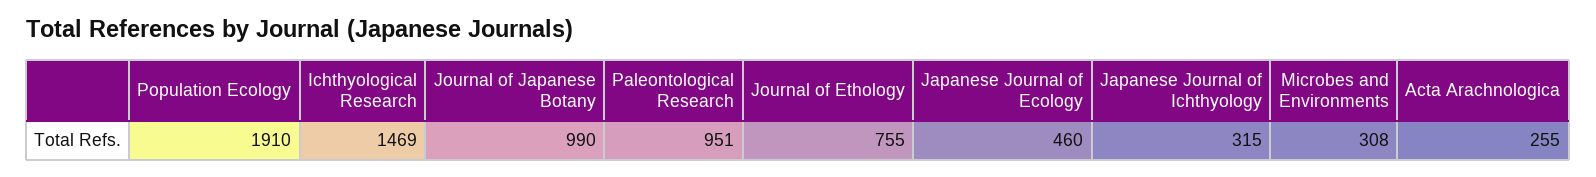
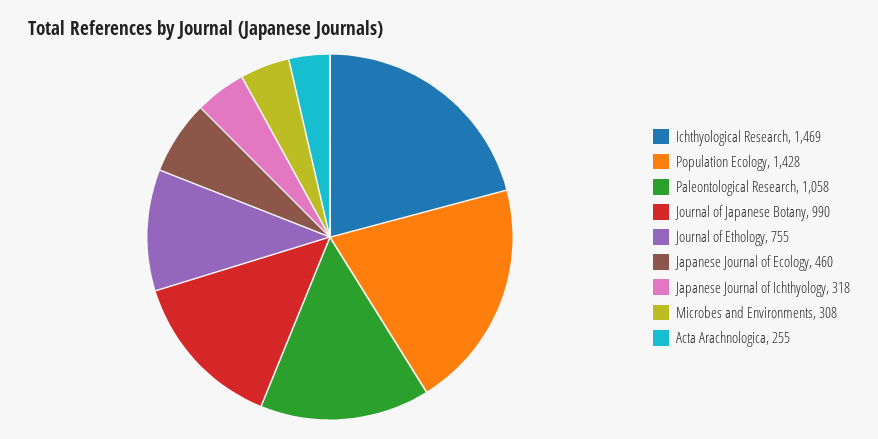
Population Ecology: 1910 -> 1428
Paleontological Research: 951 -> 1058
Japanese Journal of Ichthyology: 315 -> 318

